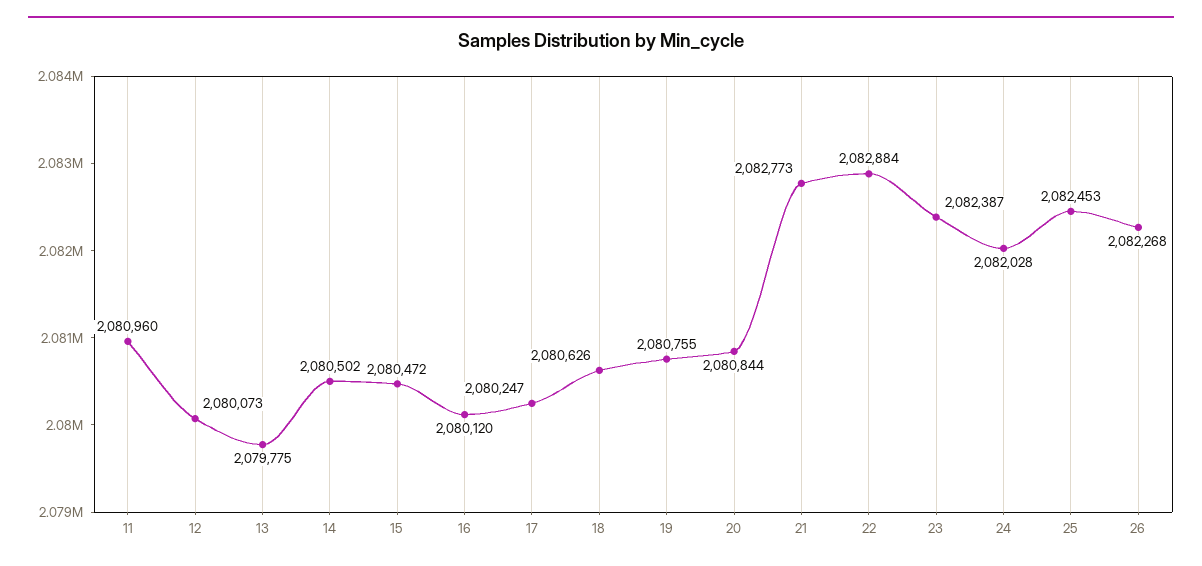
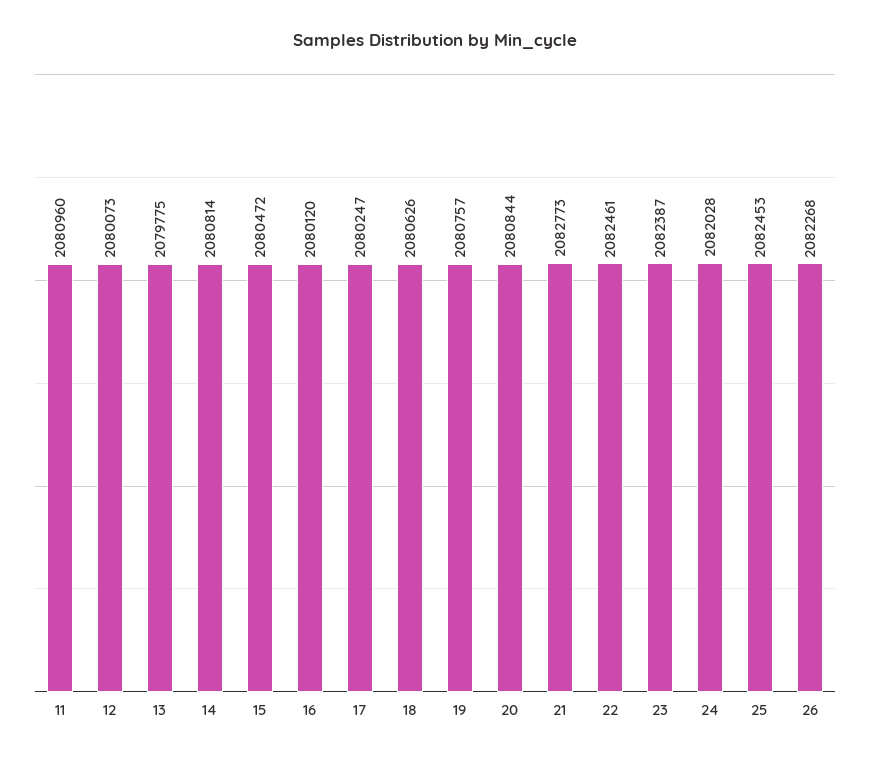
14: 2080502 -> 2080814
19: 2080755 -> 2080757
22: 2082884 -> 2082461

